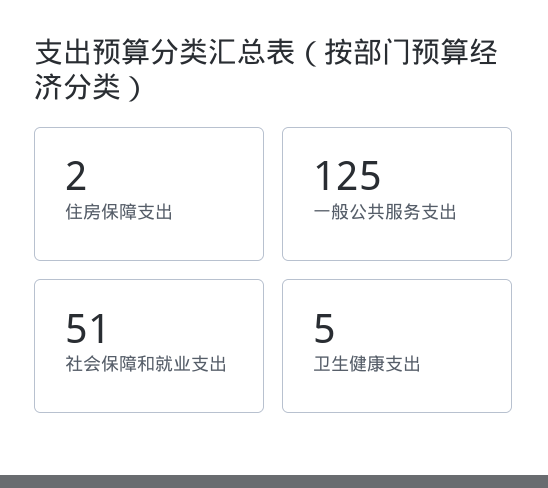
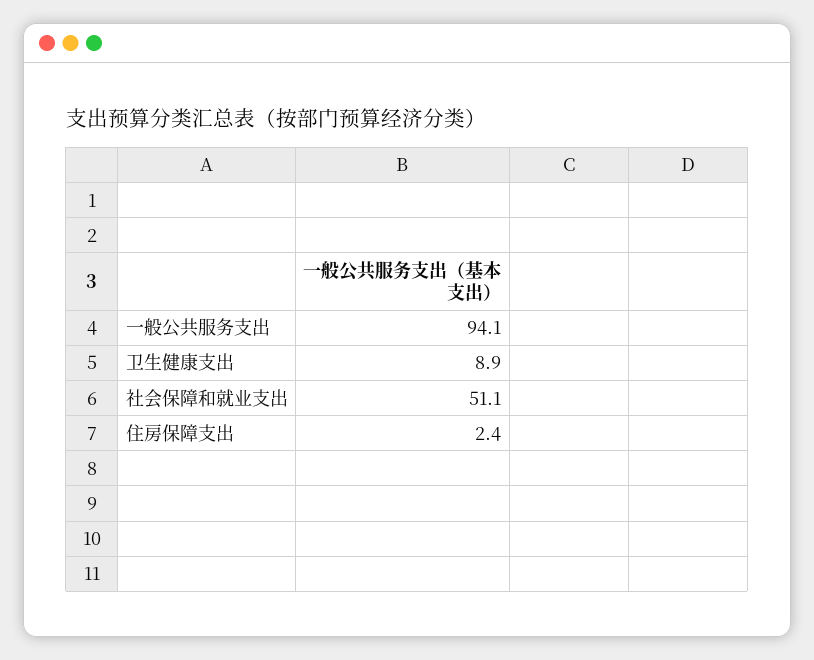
一般公共服务支出: 125 -> 94.1
卫生健康支出: 5 -> 8.9

